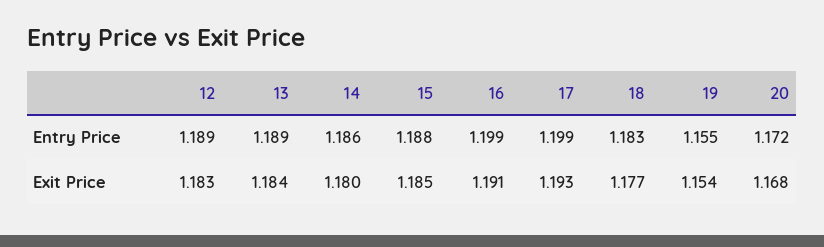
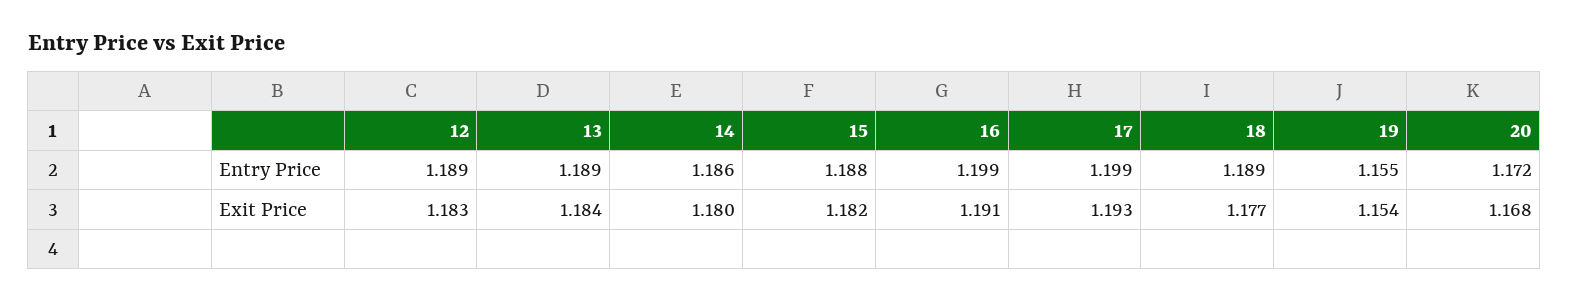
18, Entry Price: 1.183 -> 1.189
15, Exit Price: 1.185 -> 1.182

